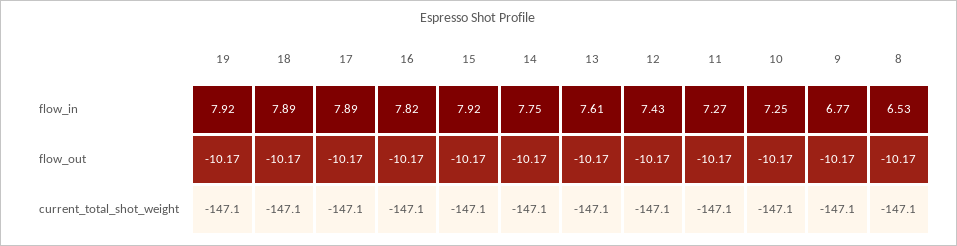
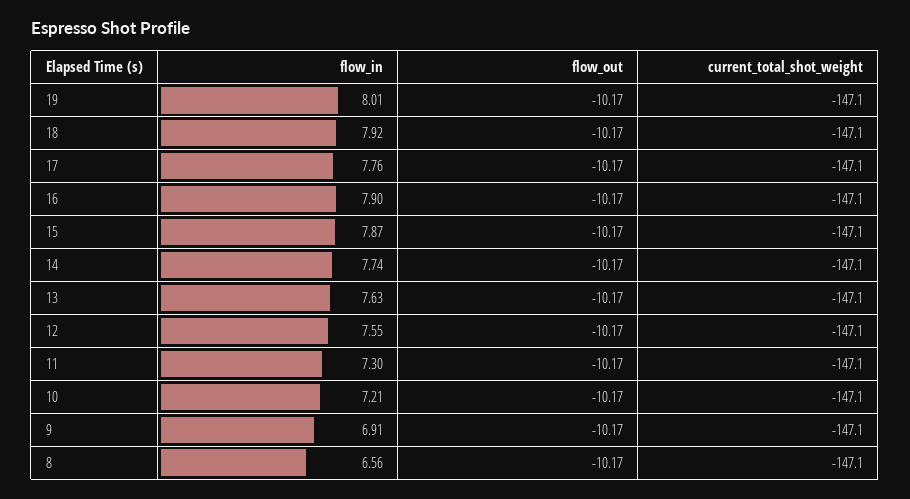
19, flow_in: 7.92 -> 8.01
18, flow_in: 7.89 -> 7.92
17, flow_in: 7.89 -> 7.76
16, flow_in: 7.82 -> 7.9
15, flow_in: 7.92 -> 7.87
14, flow_in: 7.75 -> 7.74
13, flow_in: 7.61 -> 7.63
12, flow_in: 7.43 -> 7.55
11, flow_in: 7.27 -> 7.3
10, flow_in: 7.25 -> 7.21
9, flow_in: 6.77 -> 6.91
8, flow_in: 6.53 -> 6.56

